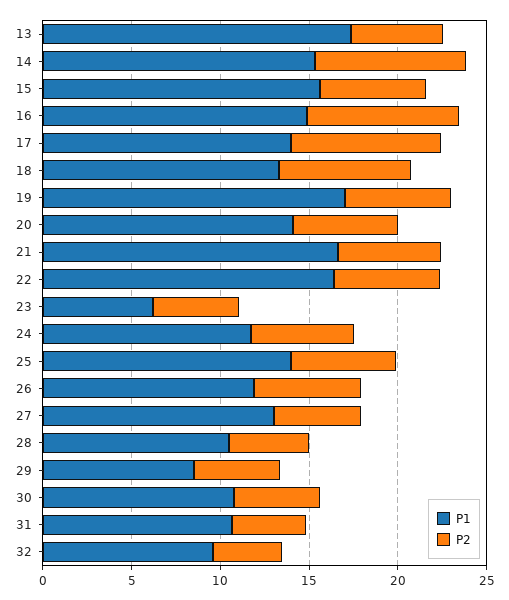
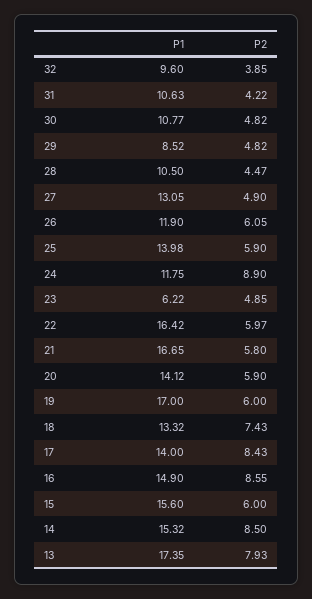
P2, 13: 5 -> 7.93
P2, 24: 6 -> 8.9

